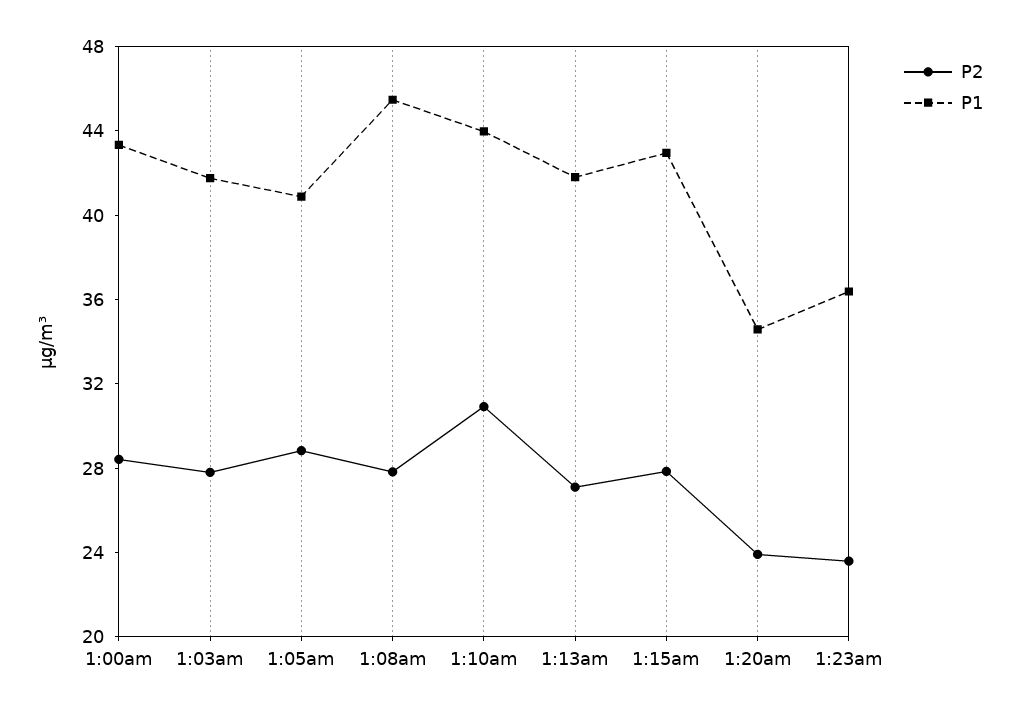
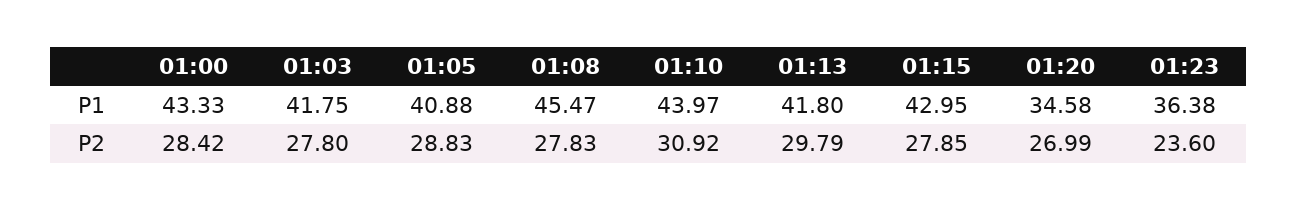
P2, 1:13am: 27 -> 29.79
P2, 1:20am: 24 -> 26.99

